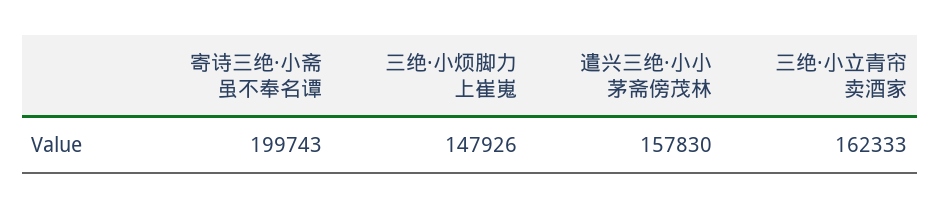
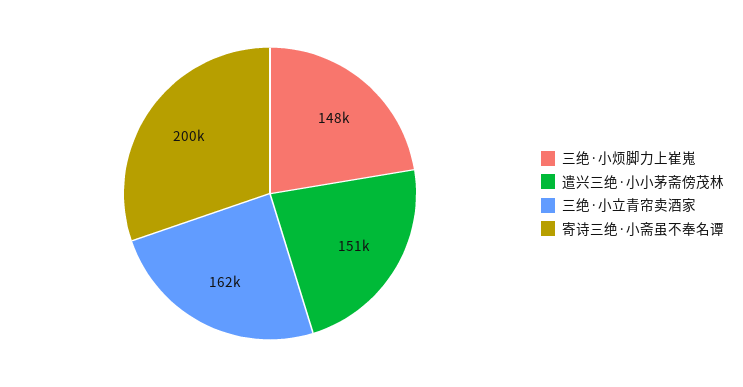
遣兴三绝·小小茅斋傍茂林: 157830 -> 151000

